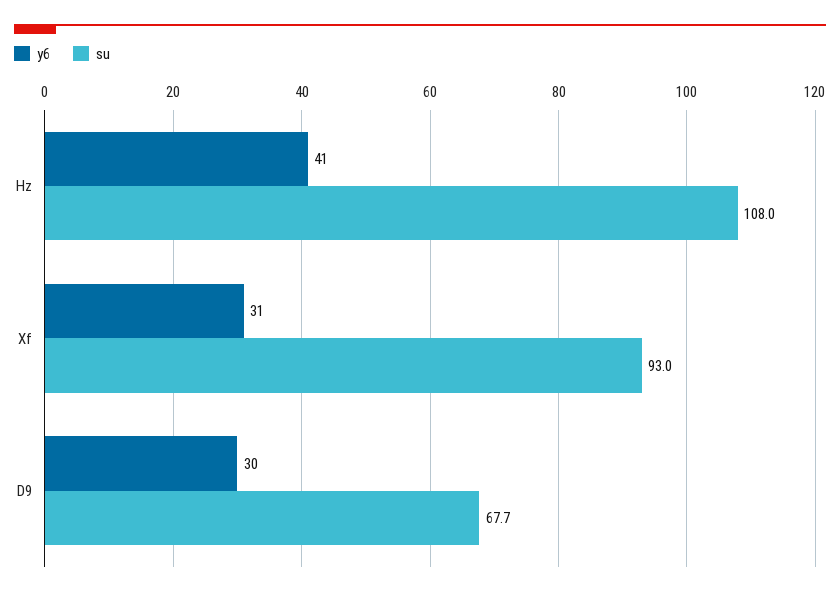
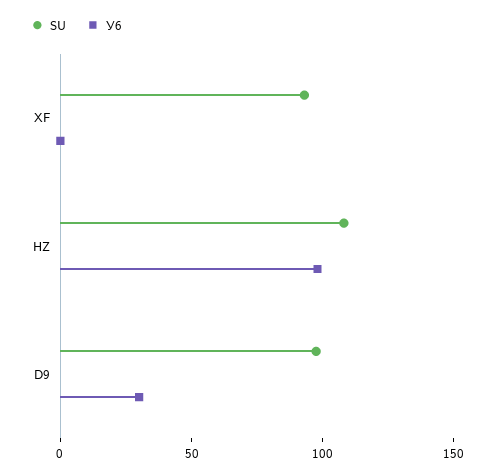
у6, Hz: 41 -> 100
у6, Xf: 31 -> 0
su, D9: 67.7 -> 100

